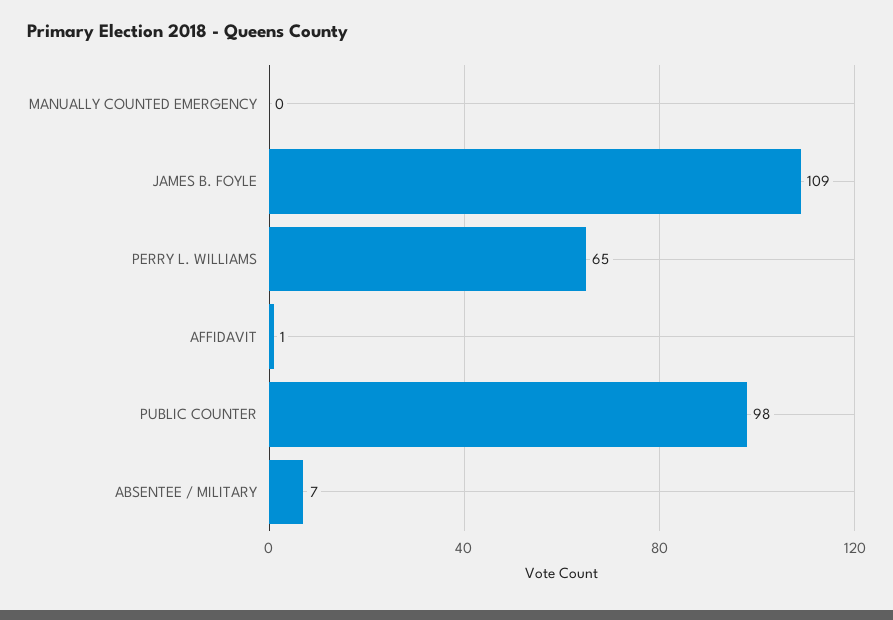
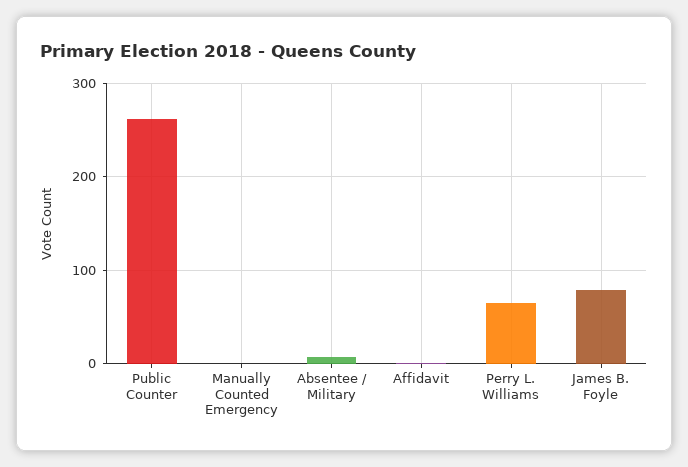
JAMES B. FOYLE: 109 -> 80
PUBLIC COUNTER: 98 -> 260

